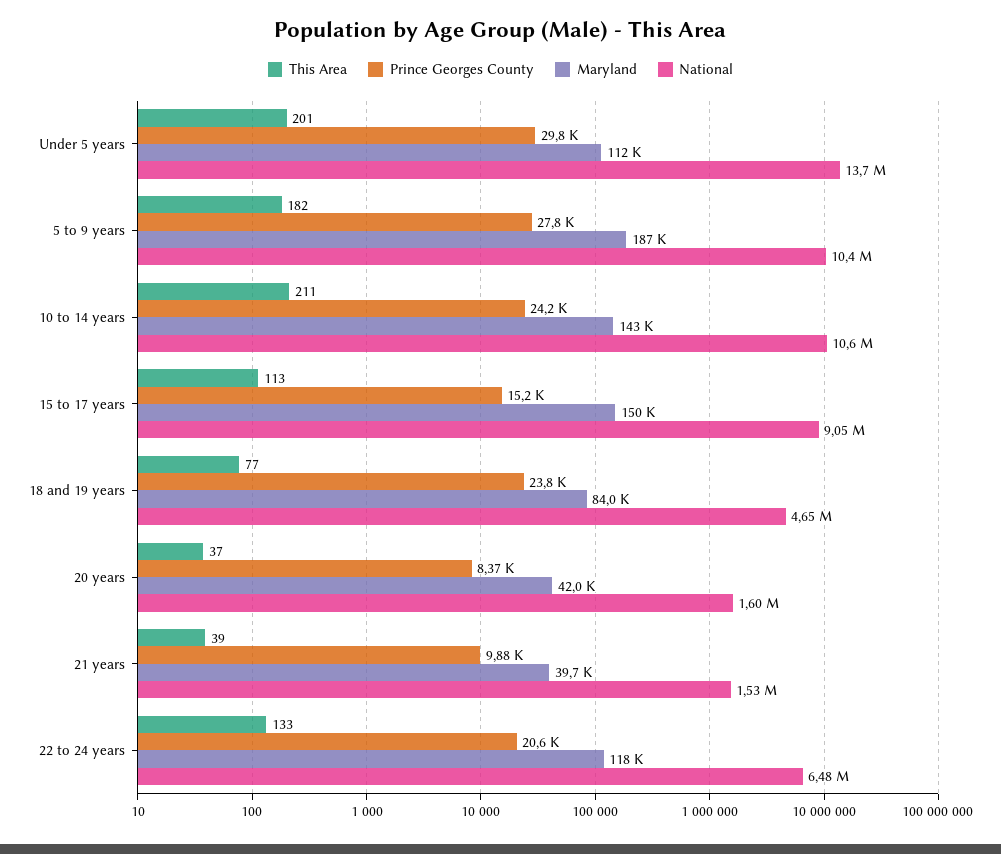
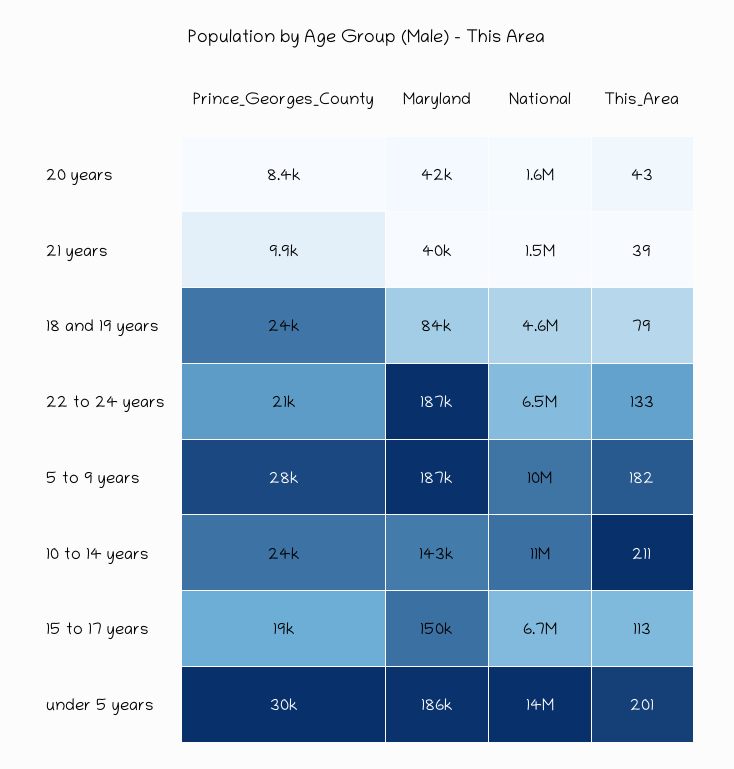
Maryland, Under 5 years: 112000 -> 186000
Prince Georges County, 15 to 17 years: 15200 -> 19000
National, 15 to 17 years: 9050000 -> 6700000
This Area, 18 and 19 years: 77 -> 79
This Area, 20 years: 37 -> 43
Maryland, 22 to 24 years: 118000 -> 187000

